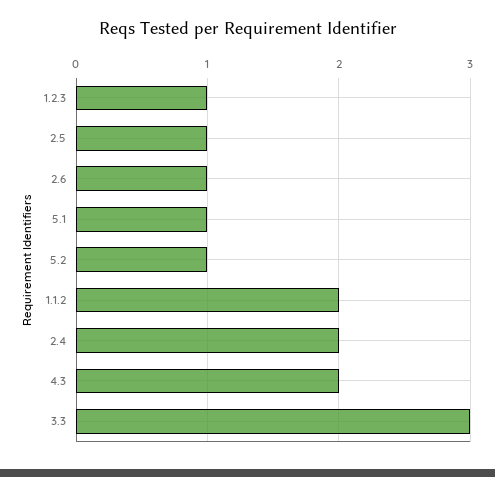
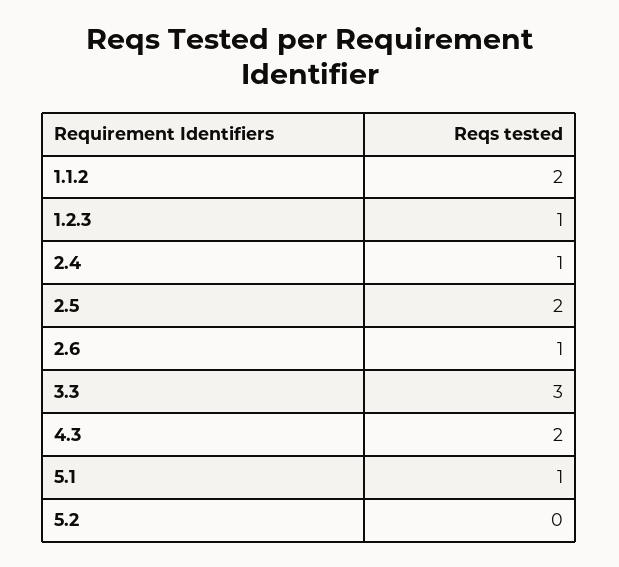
2.5: 1 -> 2
5.2: 1 -> 0
2.4: 2 -> 1

